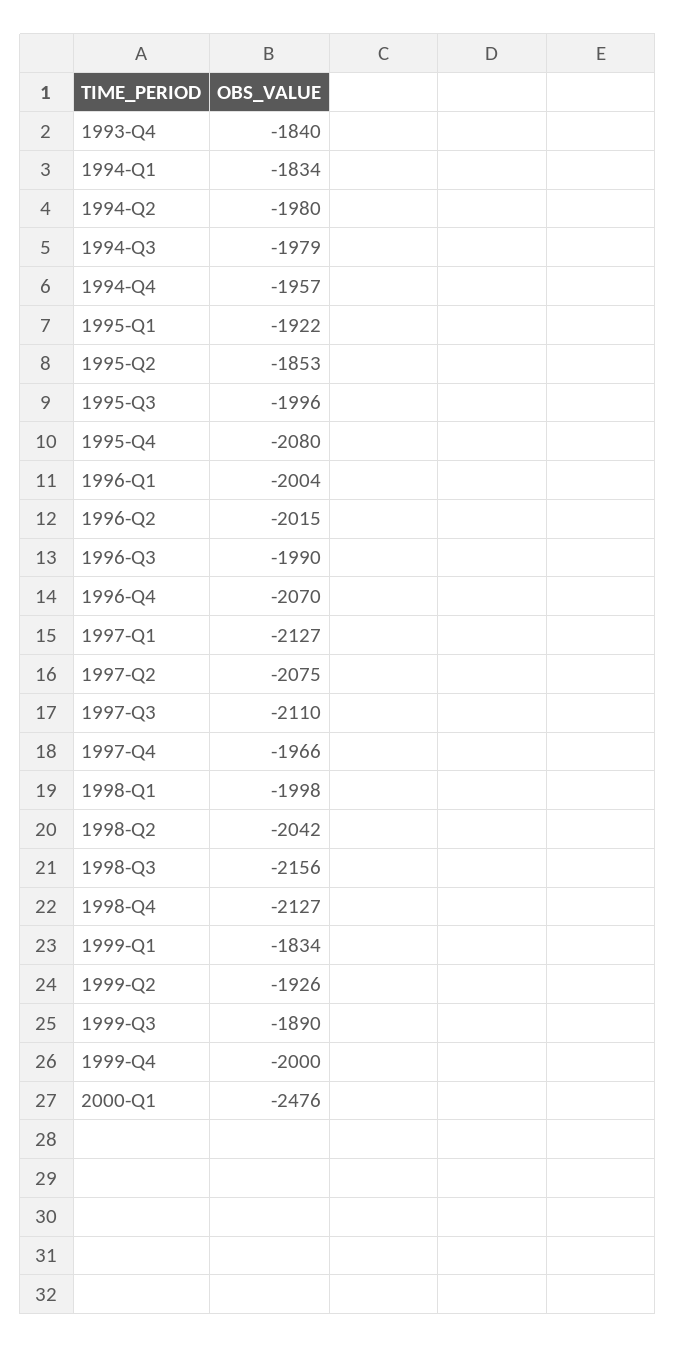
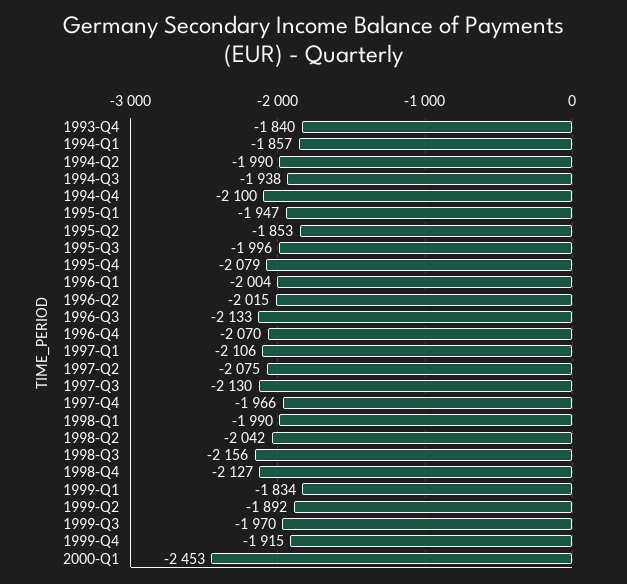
1994-Q1: -1834 -> -1857
1994-Q2: -1980 -> -1990
1994-Q3: -1979 -> -1938
1994-Q4: -1957 -> -2100
1995-Q1: -1922 -> -1947
1995-Q4: -2080 -> -2079
1996-Q3: -1990 -> -2133
1997-Q1: -2127 -> -2106
1997-Q3: -2110 -> -2130
1998-Q1: -1998 -> -1990
1999-Q2: -1926 -> -1892
1999-Q3: -1890 -> -1970
1999-Q4: -2000 -> -1915
2000-Q1: -2476 -> -2453

